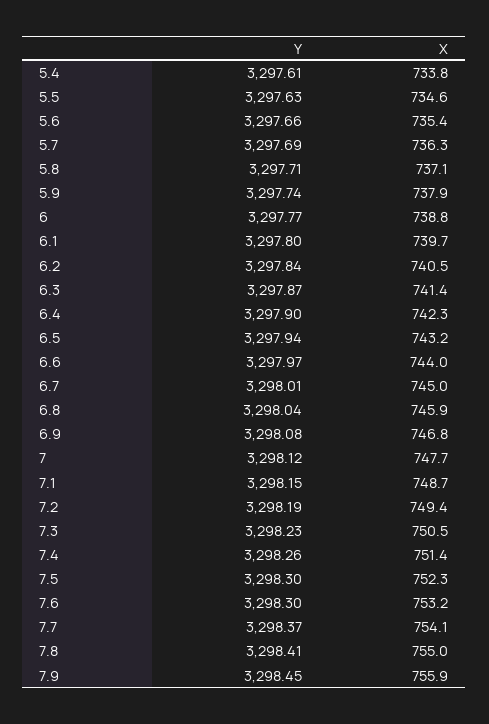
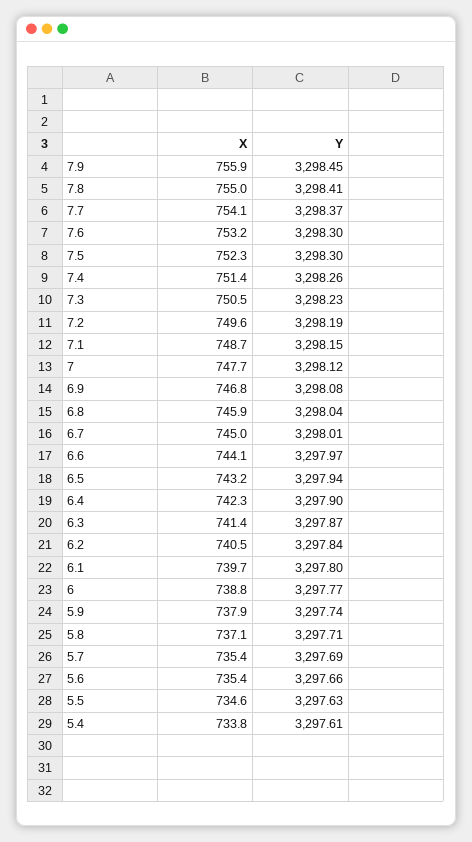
X, 5.7: 736.3 -> 735.4
X, 6.6: 744 -> 744.1
X, 7.2: 749.4 -> 749.6

